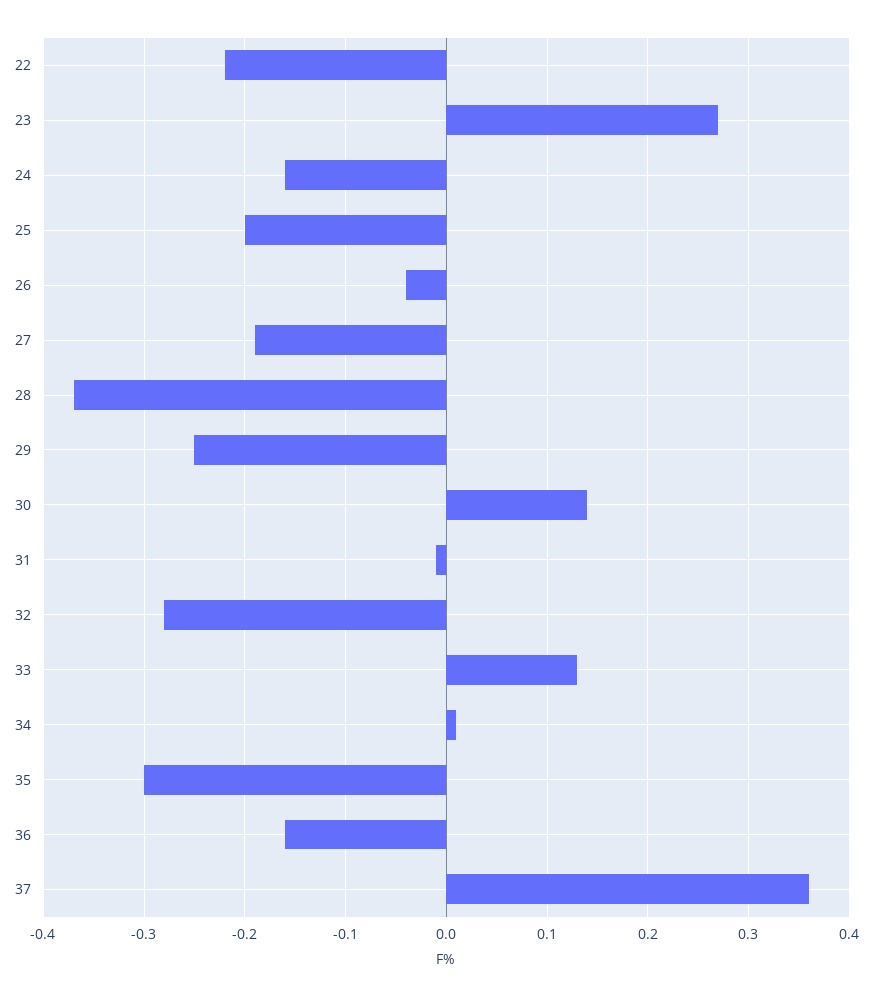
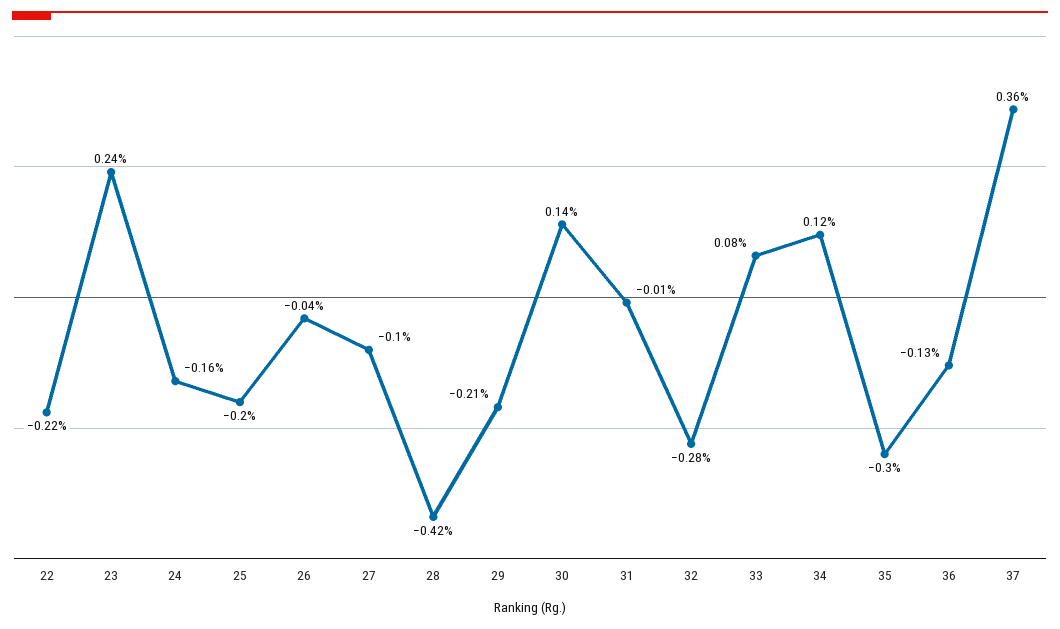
23: 0.27 -> 0.24
27: -0.19 -> -0.1
28: -0.37 -> -0.42
29: -0.25 -> -0.21
33: 0.13 -> 0.08
34: 0.01 -> 0.12
36: -0.16 -> -0.13

